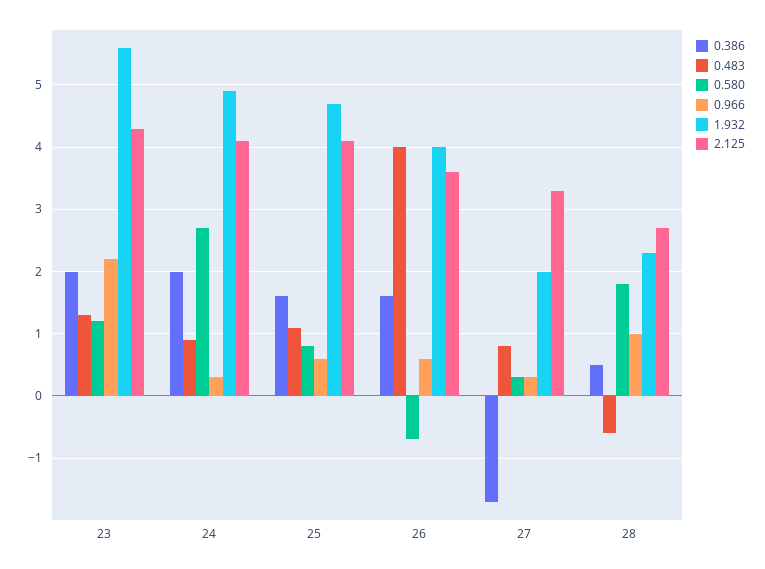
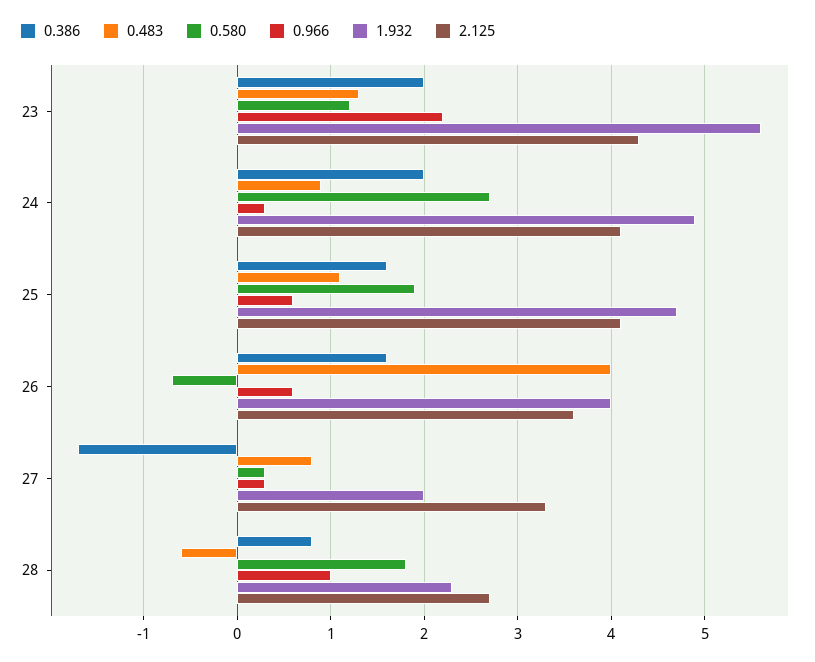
0.580, 25: 0.8 -> 1.9
0.386, 28: 0.5 -> 0.8

